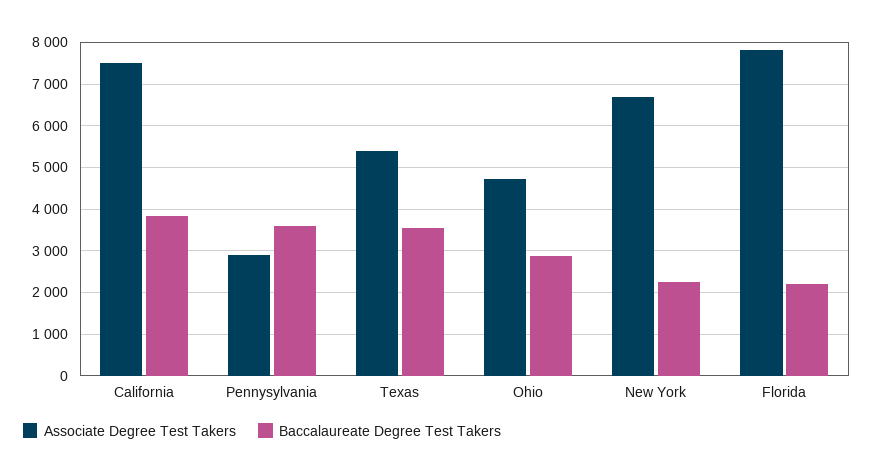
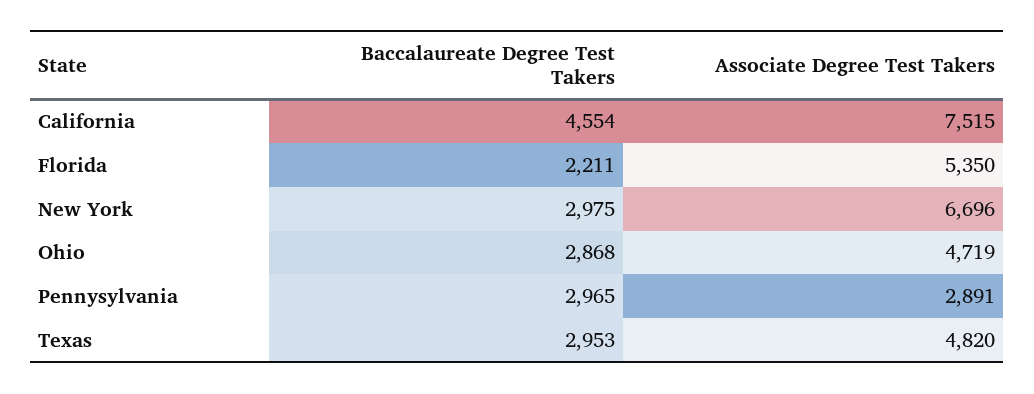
Baccalaureate Degree Test Takers, California: 3800 -> 4554
Baccalaureate Degree Test Takers, Pennysylvania: 3600 -> 2965
Associate Degree Test Takers, Texas: 5400 -> 4820
Baccalaureate Degree Test Takers, Texas: 3600 -> 2953
Baccalaureate Degree Test Takers, New York: 2200 -> 2975
Associate Degree Test Takers, Florida: 7800 -> 5350

